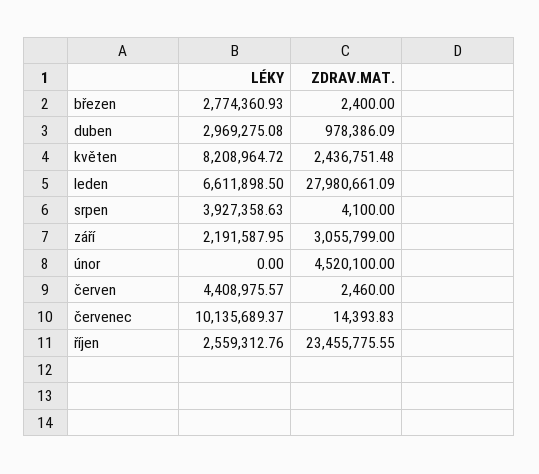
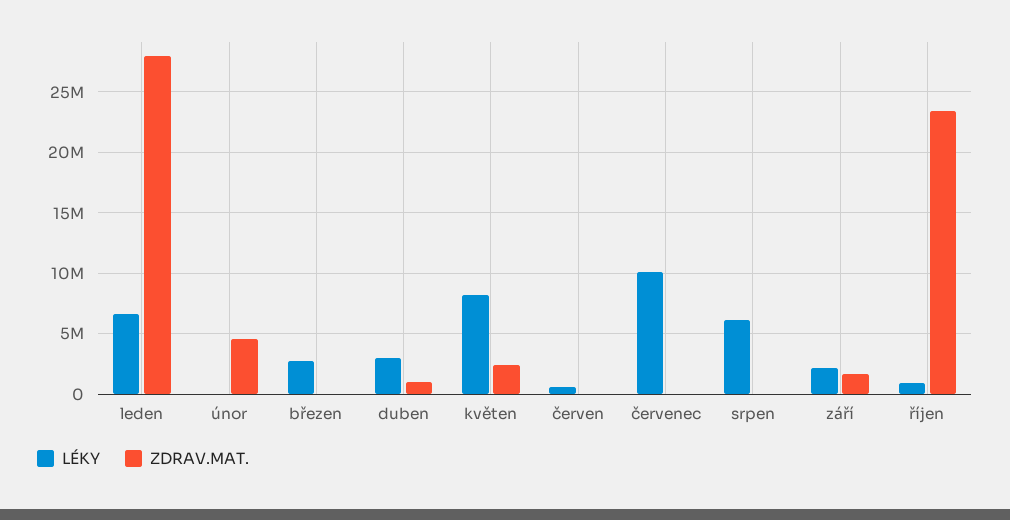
LÉKY, srpen: 3927358.63 -> 6000000
ZDRAV.MAT., září: 3055799 -> 1500000
LÉKY, červen: 4408975.57 -> 500000
LÉKY, říjen: 2559312.76 -> 1000000

